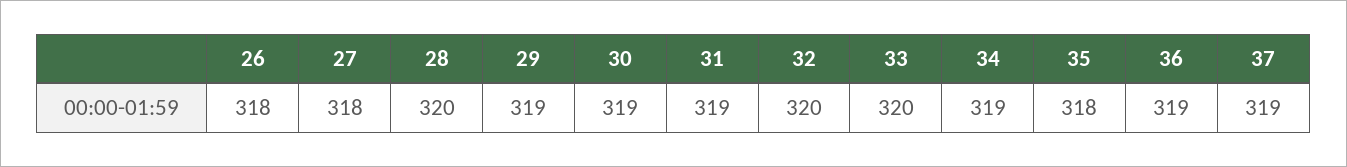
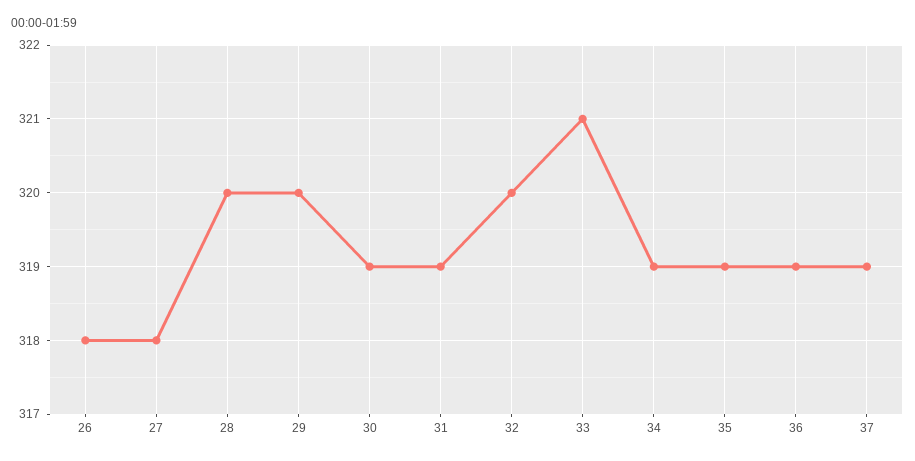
29: 319 -> 320
33: 320 -> 321
35: 318 -> 319

